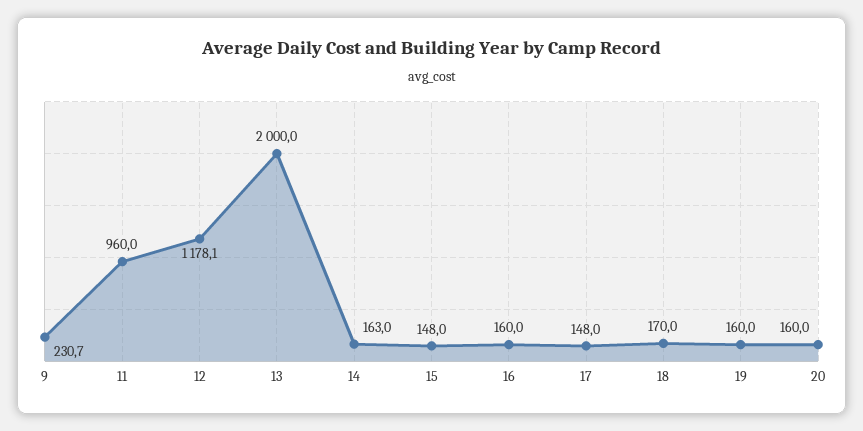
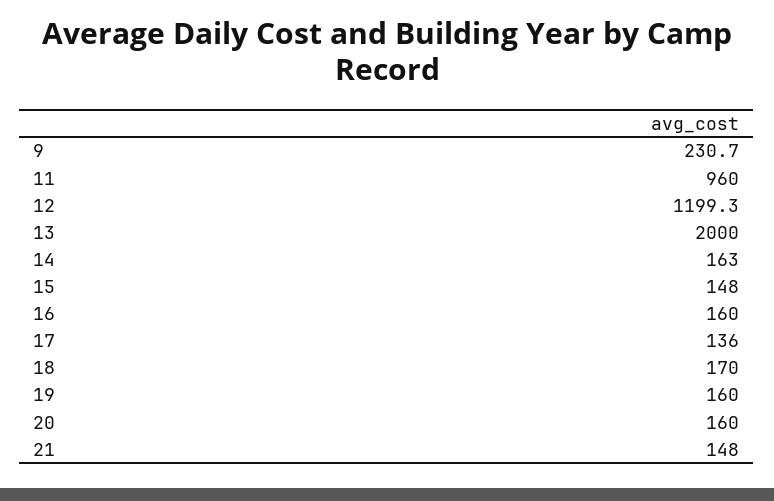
12: 1178.1 -> 1199.3
17: 148 -> 136
21: none -> 148

